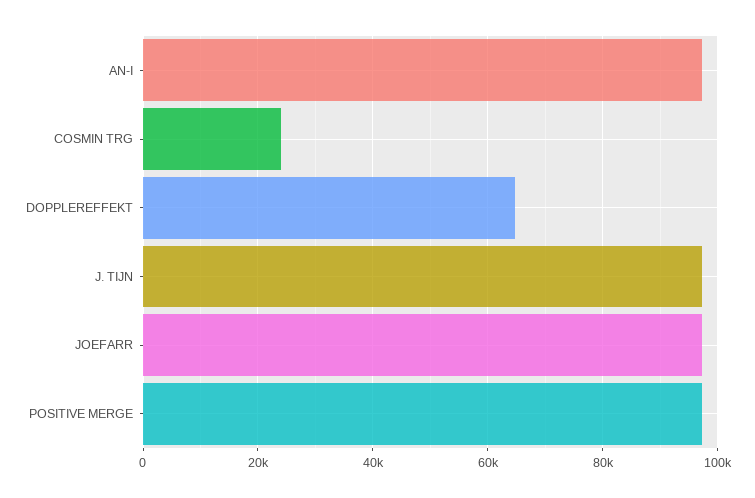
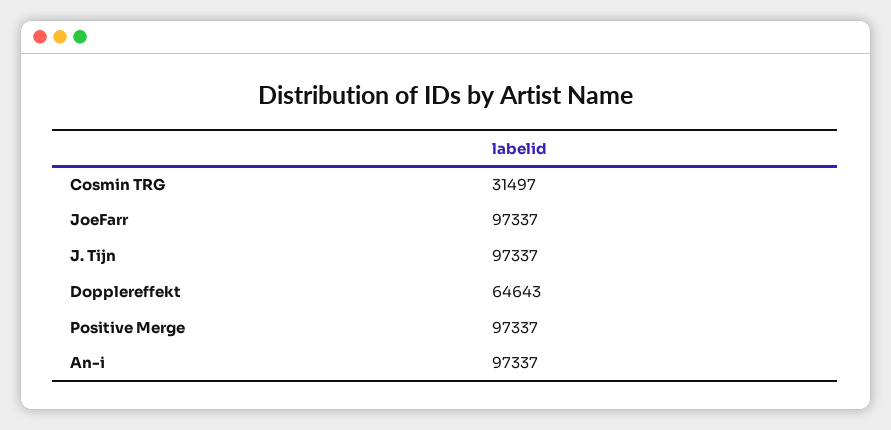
COSMIN TRG: 24000 -> 31497

